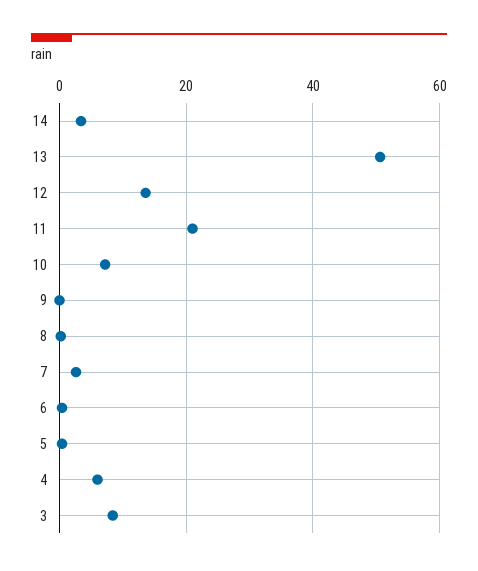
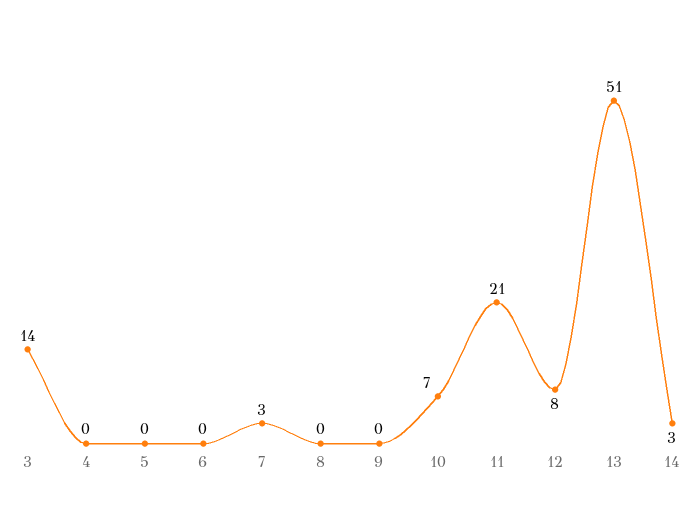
12: 14 -> 8
4: 6 -> 0
3: 8 -> 14

